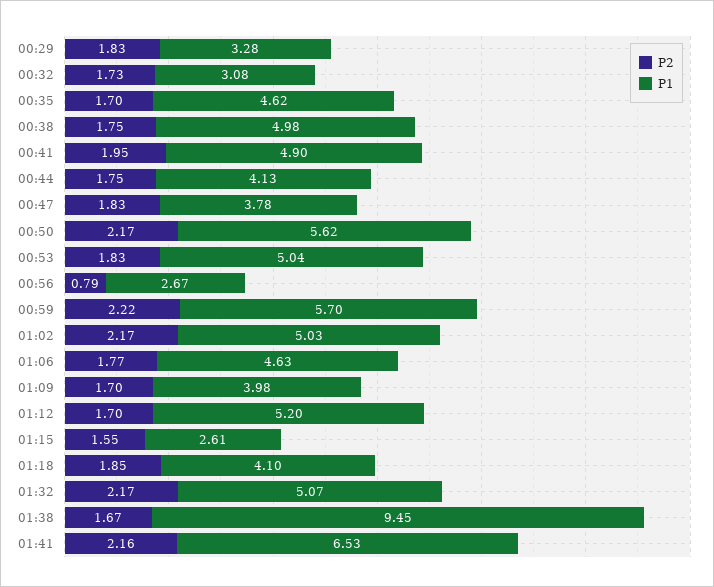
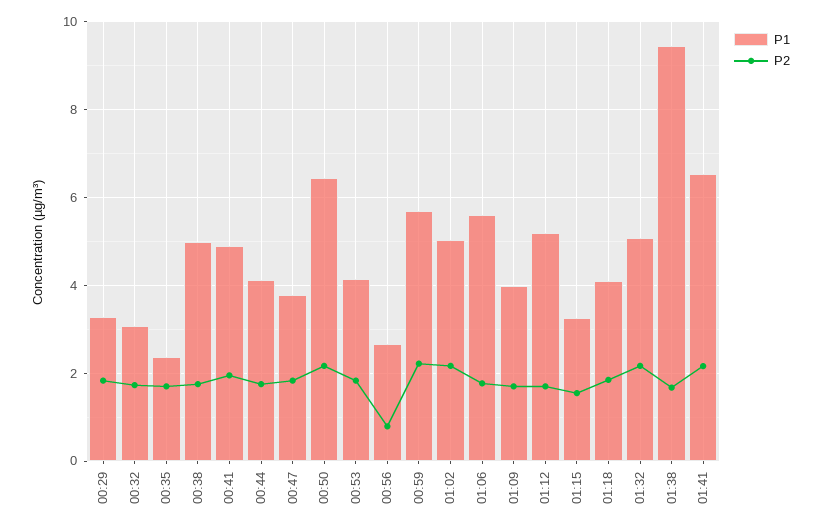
P1, 00:35: 4.62 -> 2.4
P1, 00:50: 5.62 -> 6.4
P1, 00:53: 5.04 -> 4.2
P1, 01:06: 4.63 -> 5.6
P1, 01:15: 2.61 -> 3.2

